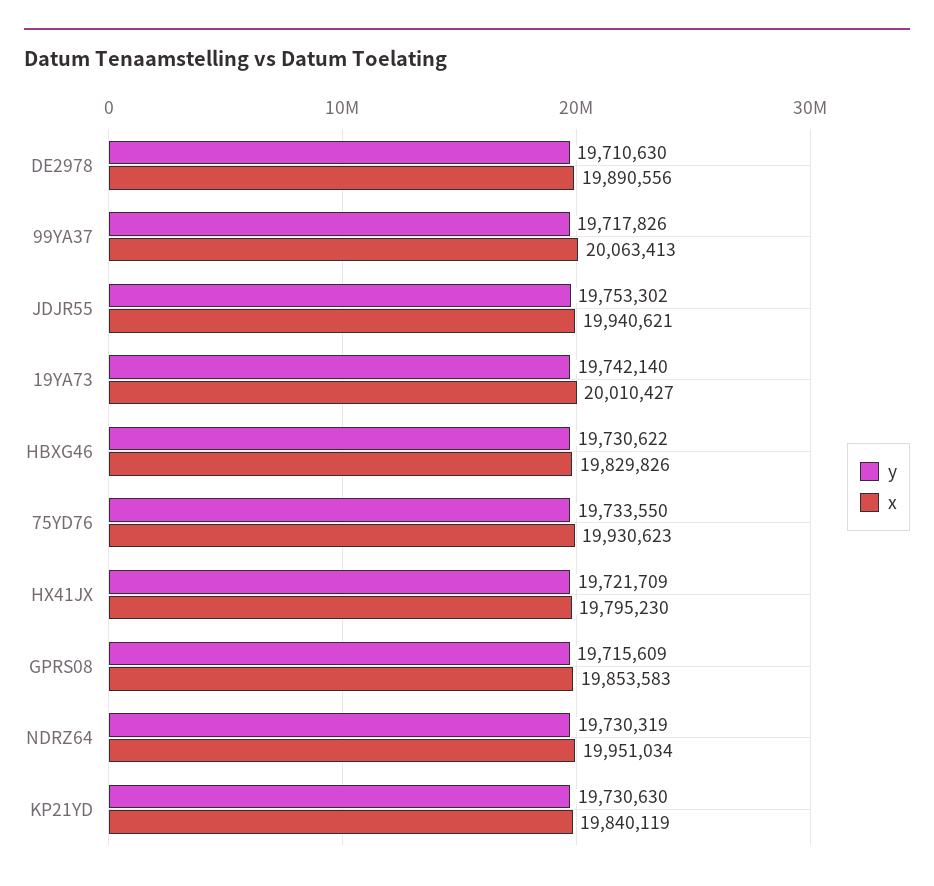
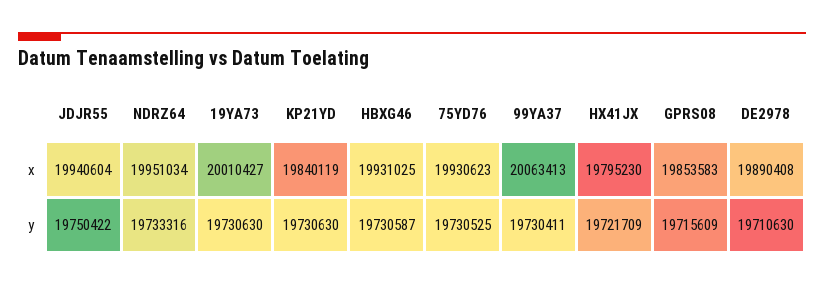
x, DE2978: 19890556 -> 19890408
y, 99YA37: 19717826 -> 19730411
y, JDJR55: 19753302 -> 19750422
x, JDJR55: 19940621 -> 19940604
y, 19YA73: 19742140 -> 19730630
y, HBXG46: 19730622 -> 19730587
x, HBXG46: 19829826 -> 19931025
y, 75YD76: 19733550 -> 19730525
y, NDRZ64: 19730319 -> 19733316

